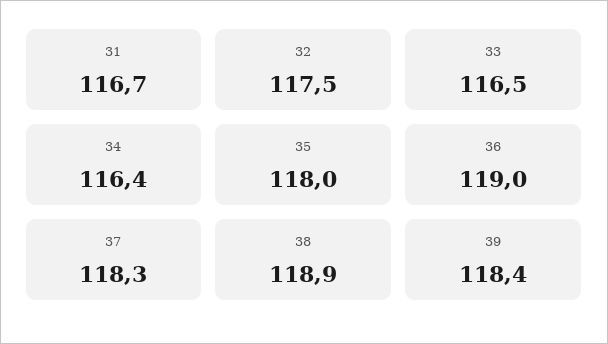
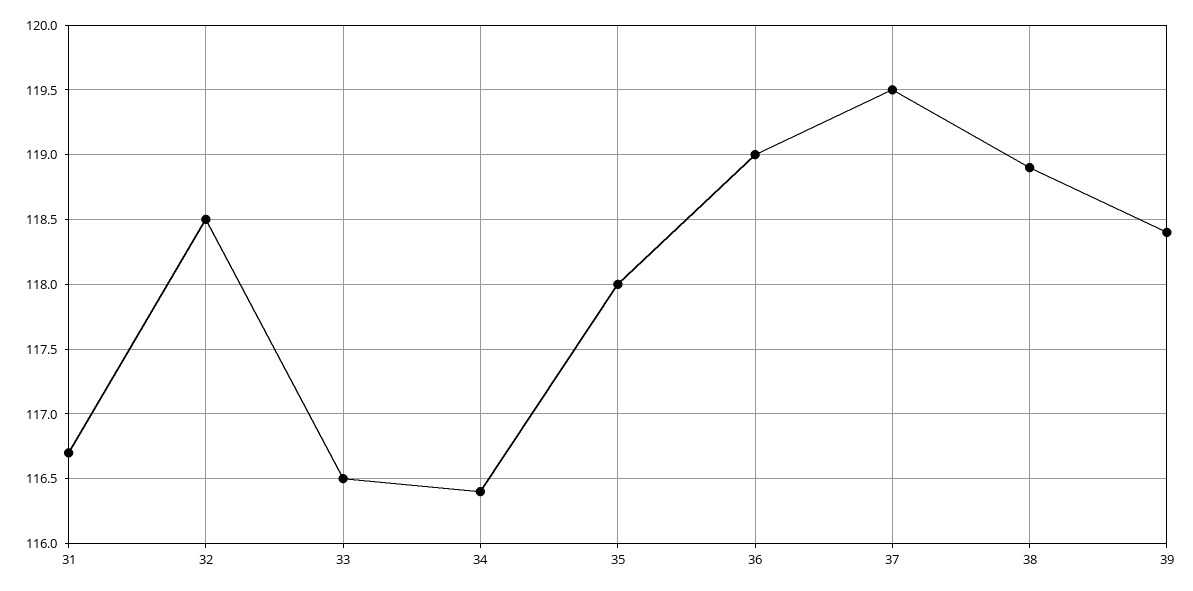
32: 117.5 -> 118.5
37: 118.3 -> 119.5

